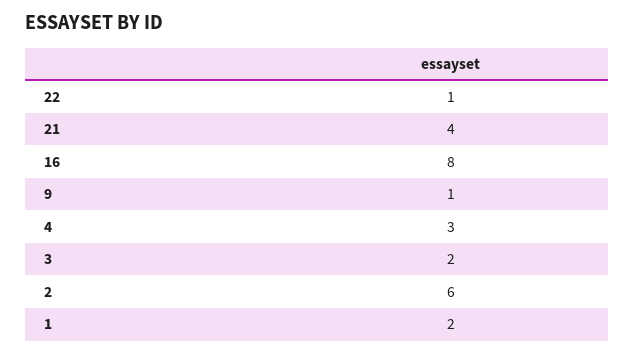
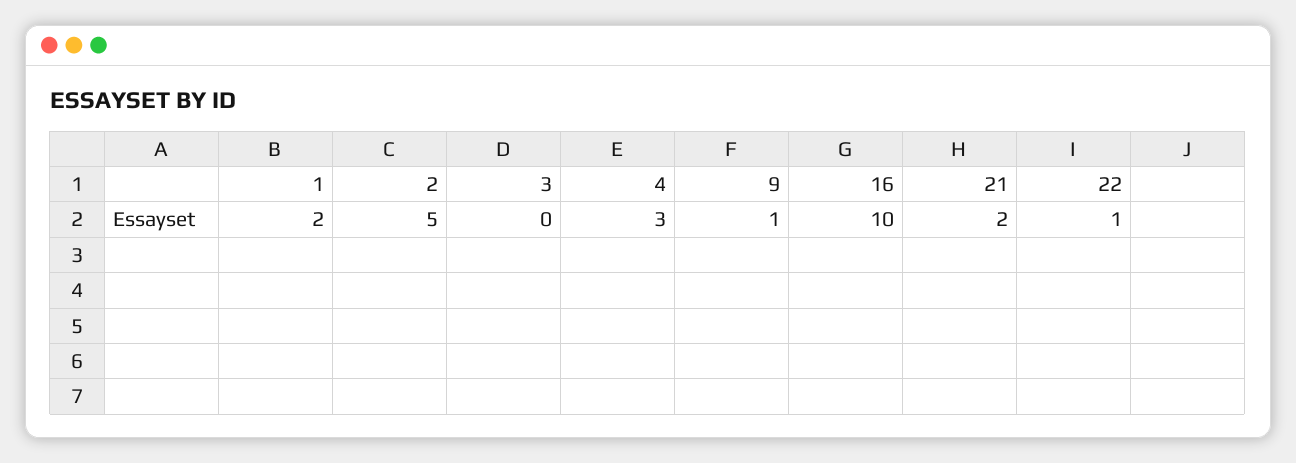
21: 4 -> 2
16: 8 -> 10
3: 2 -> 0
2: 6 -> 5

